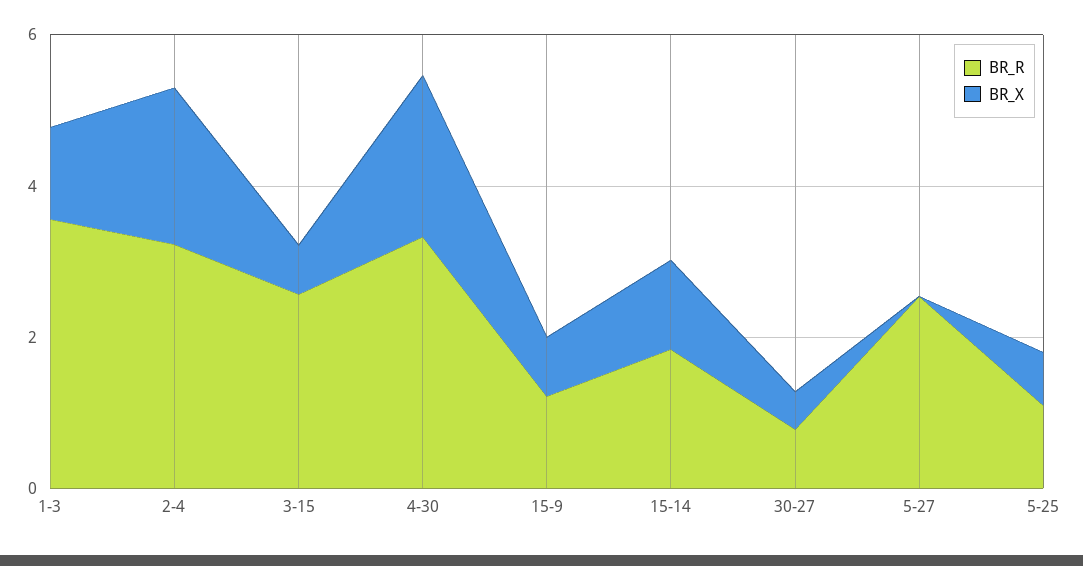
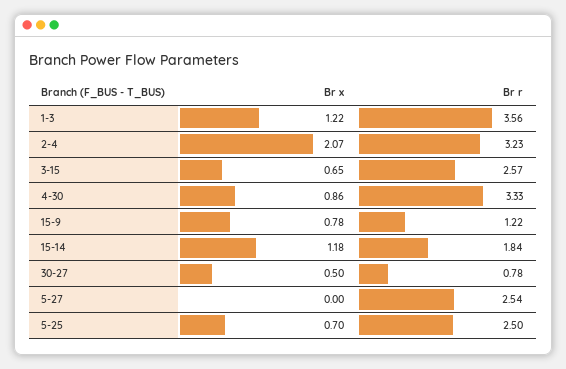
BR_X, 4-30: 2 -> 0.86
BR_R, 5-25: 1 -> 2.5

